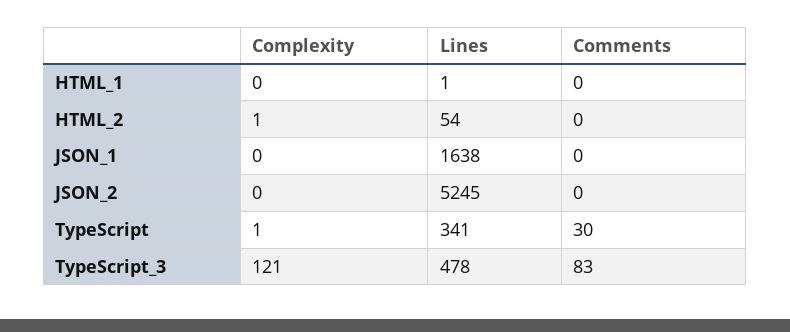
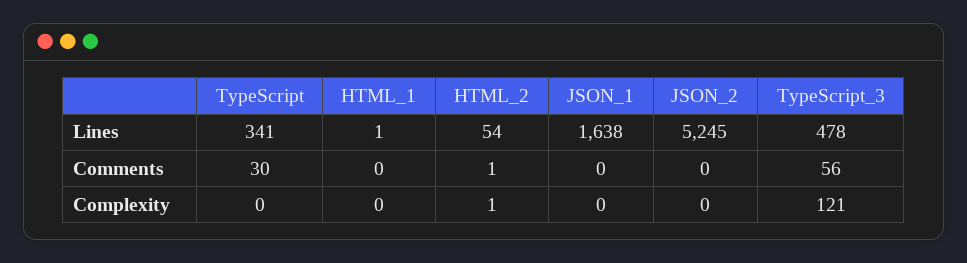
Comments, HTML_2: 0 -> 1
Complexity, TypeScript: 1 -> 0
Comments, TypeScript_3: 83 -> 56

